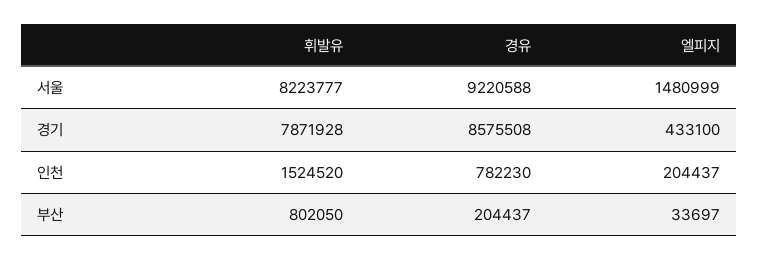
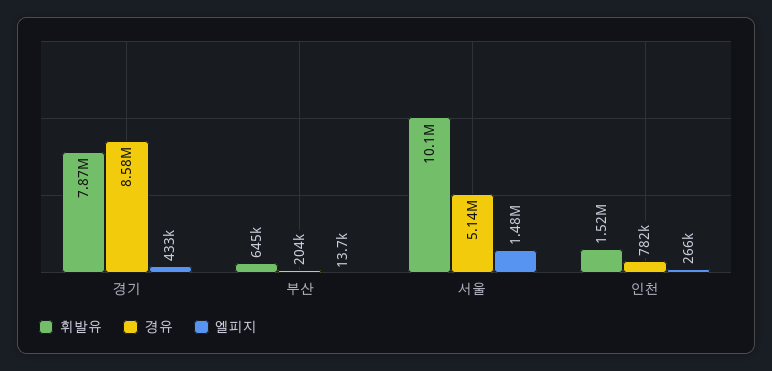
휘발유, 서울: 8223777 -> 10100000
경유, 서울: 9220588 -> 5140000
엘피지, 인천: 204437 -> 266000
휘발유, 부산: 802050 -> 645000
엘피지, 부산: 33697 -> 13700

